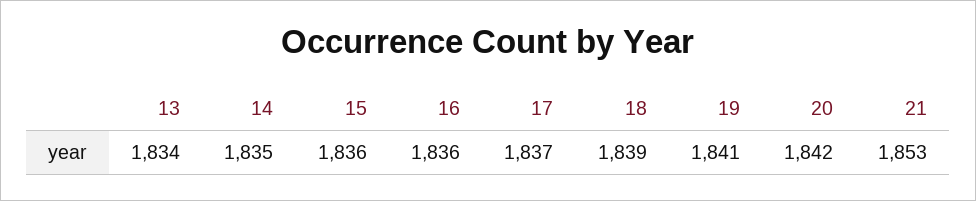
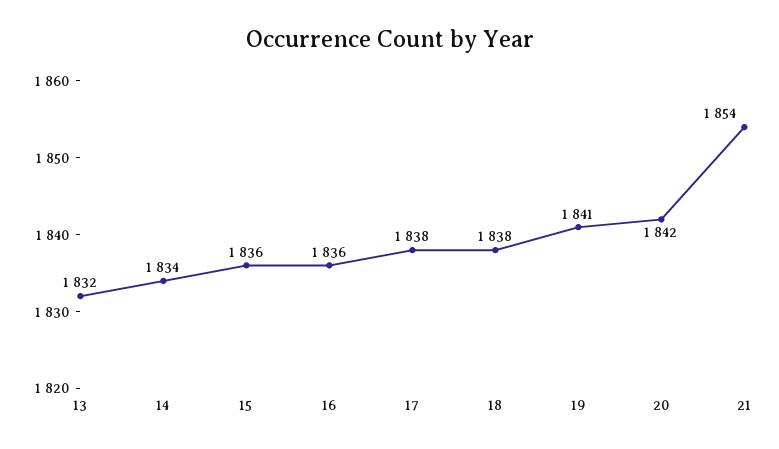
13: 1834 -> 1832
14: 1835 -> 1834
17: 1837 -> 1838
18: 1839 -> 1838
21: 1853 -> 1854

